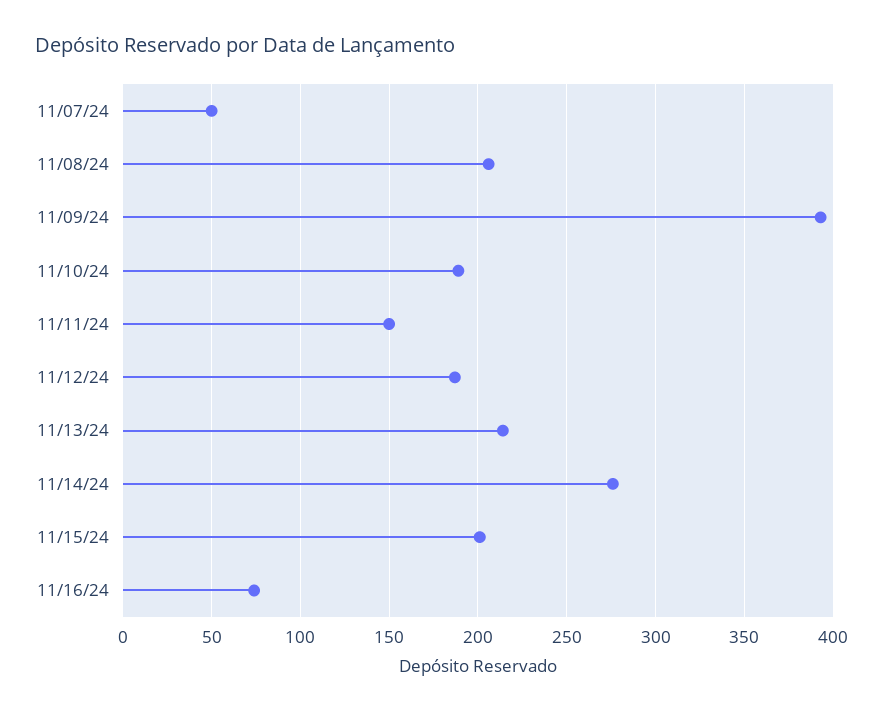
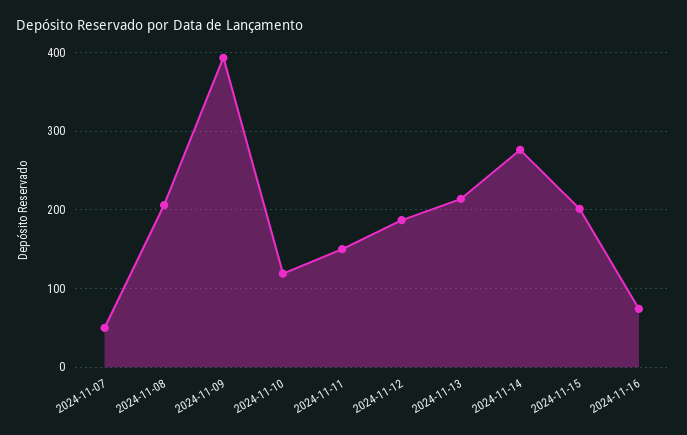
11/10/24: 190 -> 120

